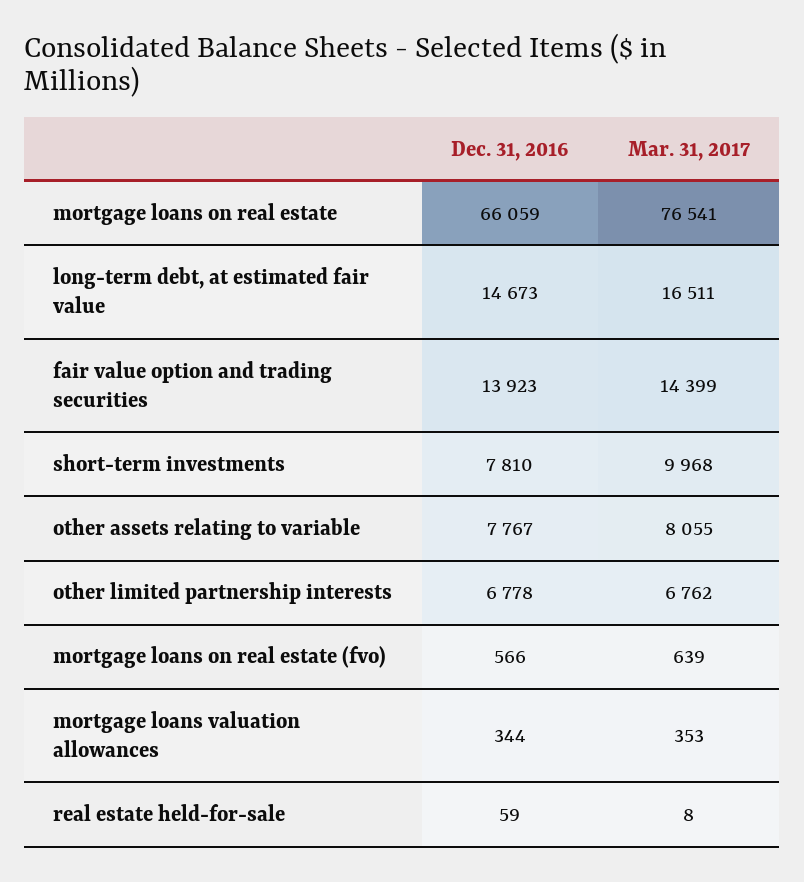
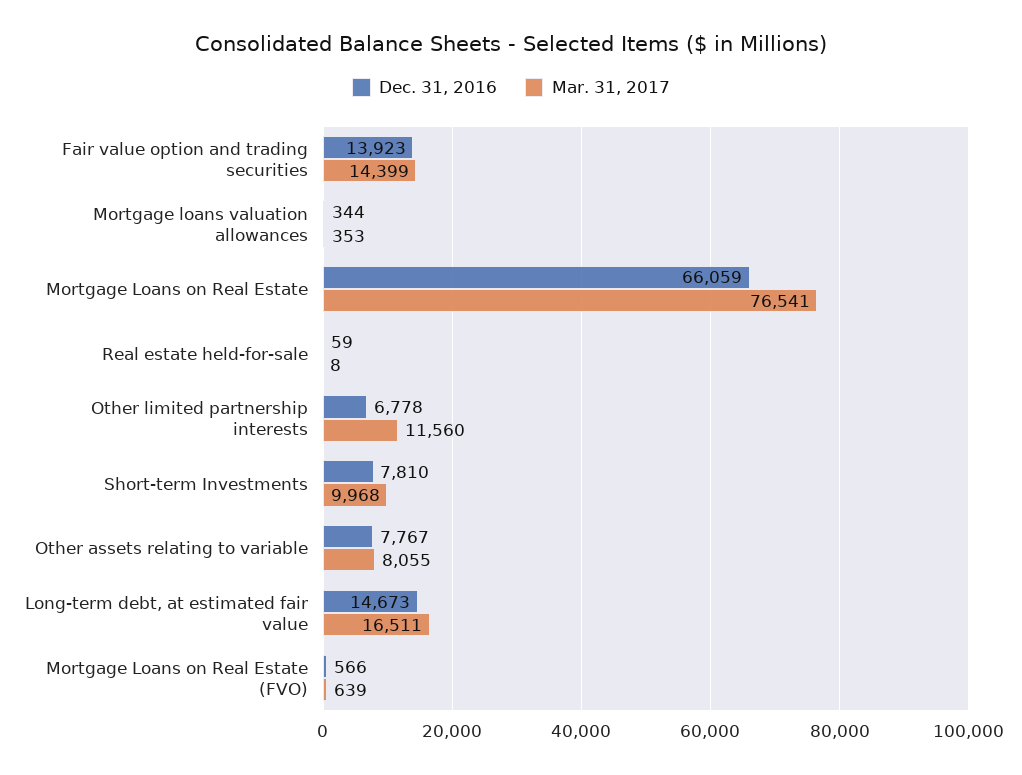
Mar. 31, 2017, other limited partnership interests: 6762 -> 11560

